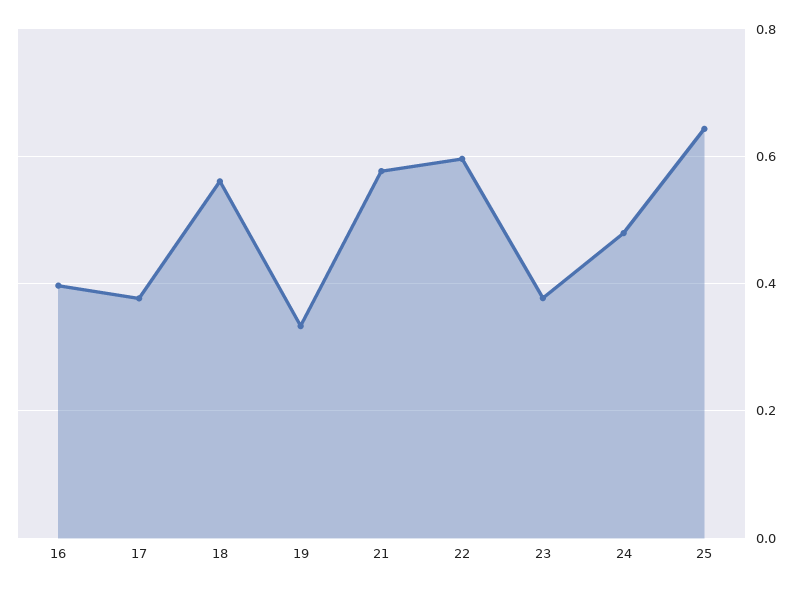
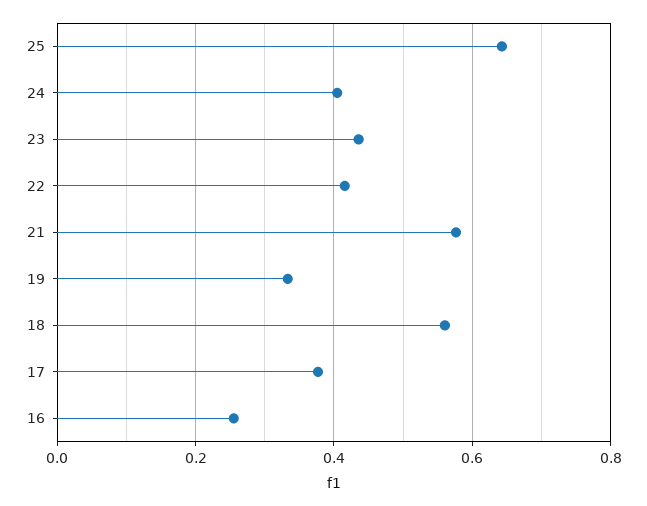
16: 0.4 -> 0.26
22: 0.6 -> 0.42
23: 0.38 -> 0.44
24: 0.48 -> 0.4

